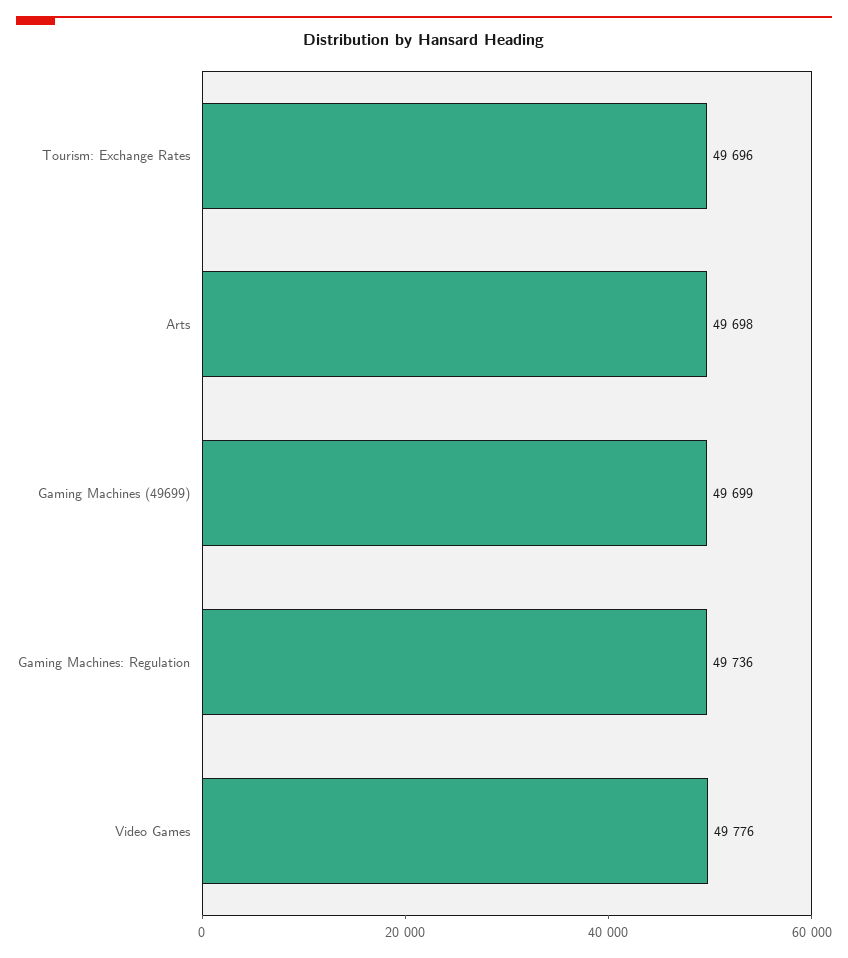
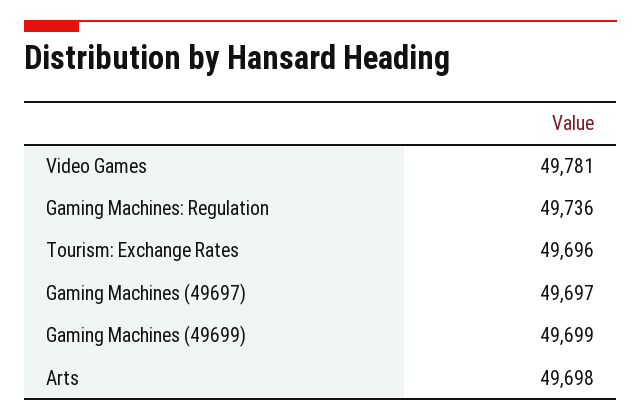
Video Games: 49776 -> 49781
Gaming Machines (49697): none -> 49697

